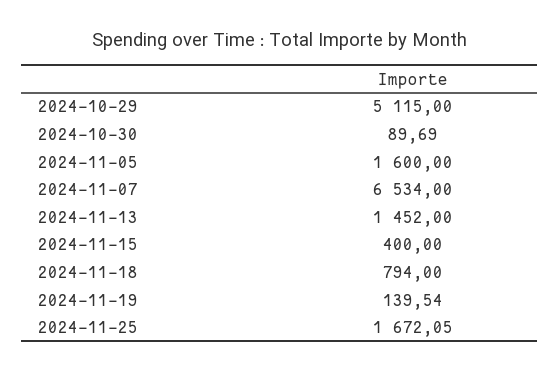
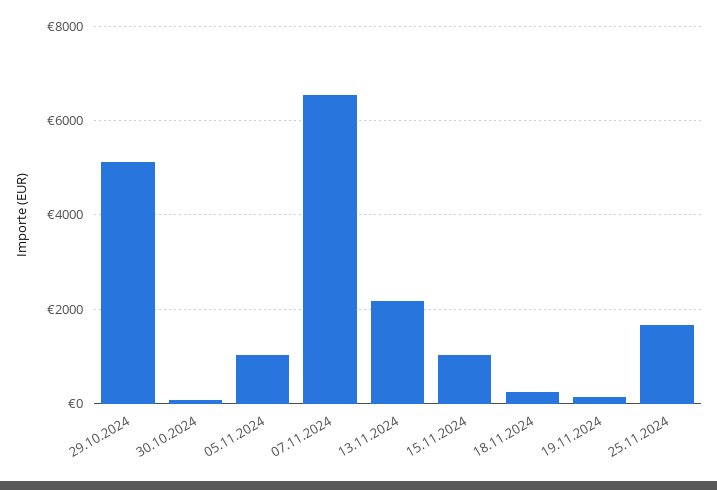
2024-11-05: 1600 -> 1000
2024-11-13: 1452 -> 2200
2024-11-15: 400 -> 1000
2024-11-18: 794 -> 200

